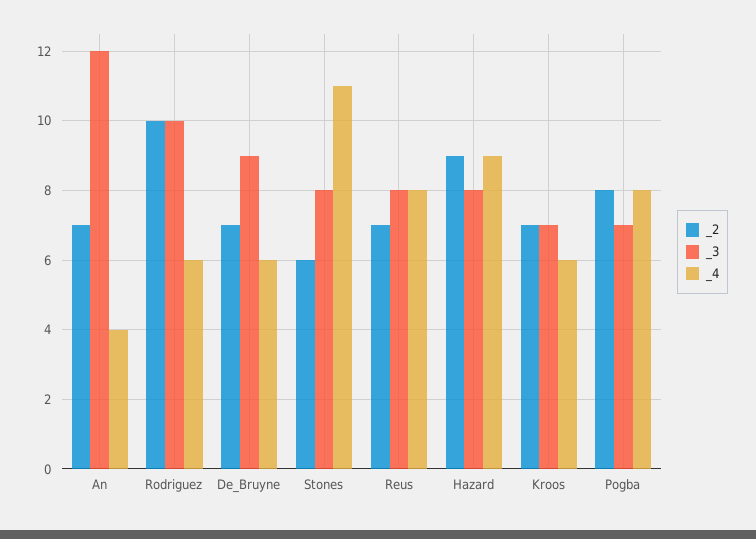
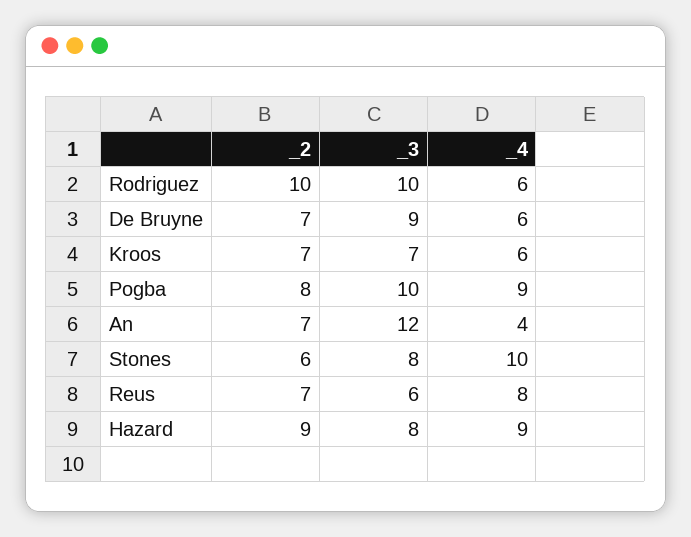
_4, Stones: 11 -> 10
_3, Reus: 8 -> 6
_3, Pogba: 7 -> 10
_4, Pogba: 8 -> 9

